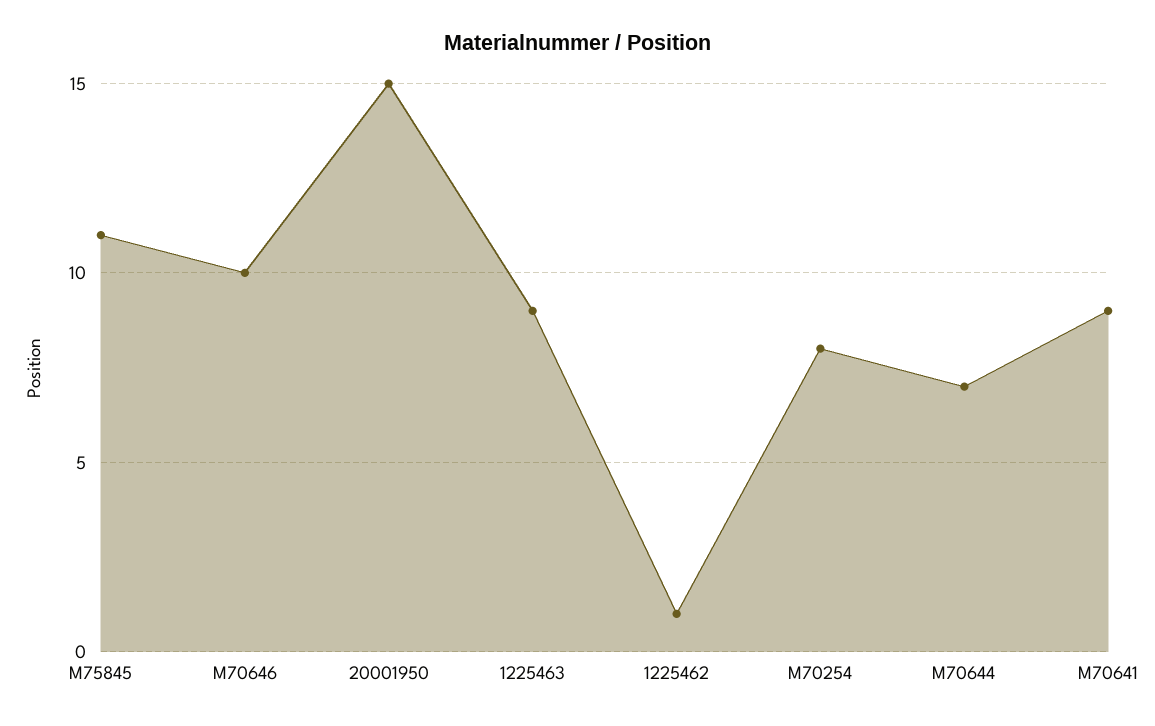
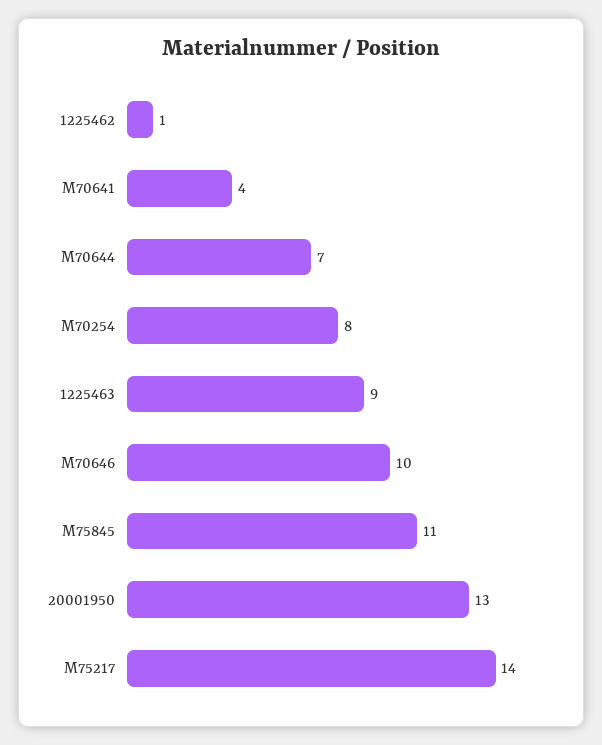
20001950: 15 -> 13
M70641: 9 -> 4
M75217: none -> 14

